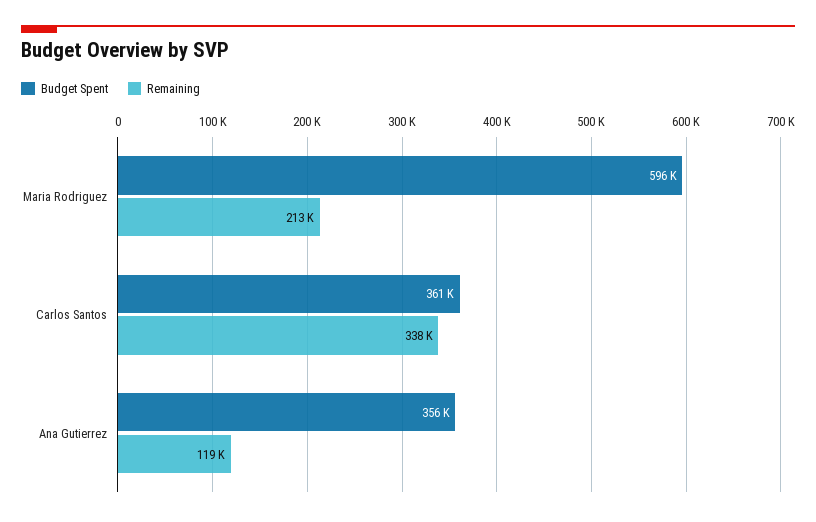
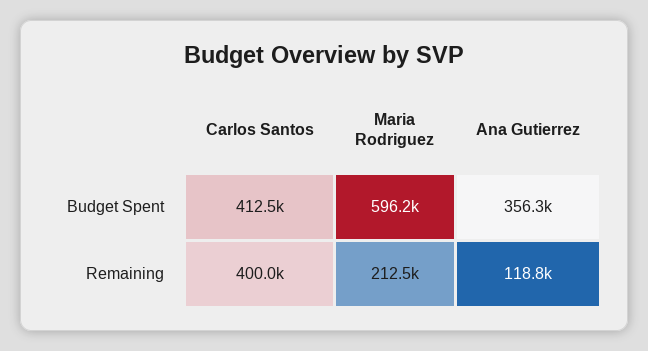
Budget Spent, Carlos Santos: 361000 -> 412500
Remaining, Carlos Santos: 338000 -> 400000

